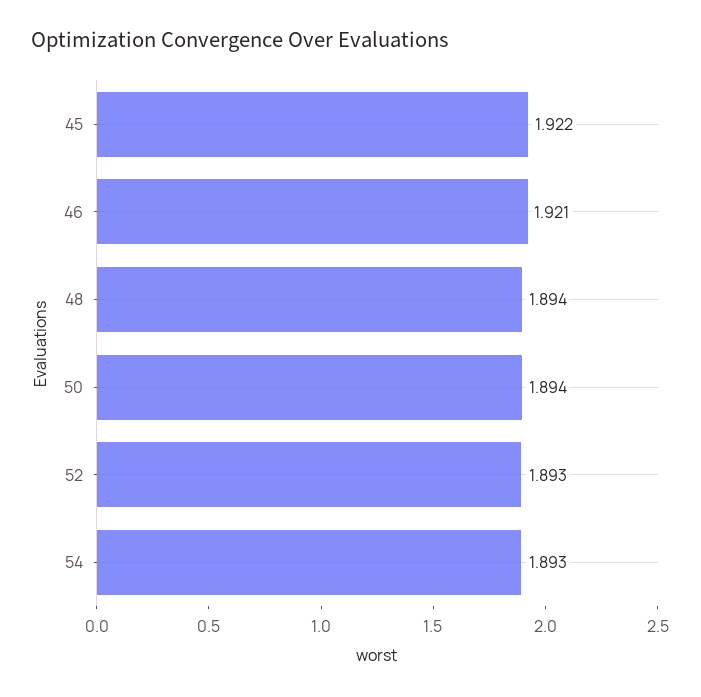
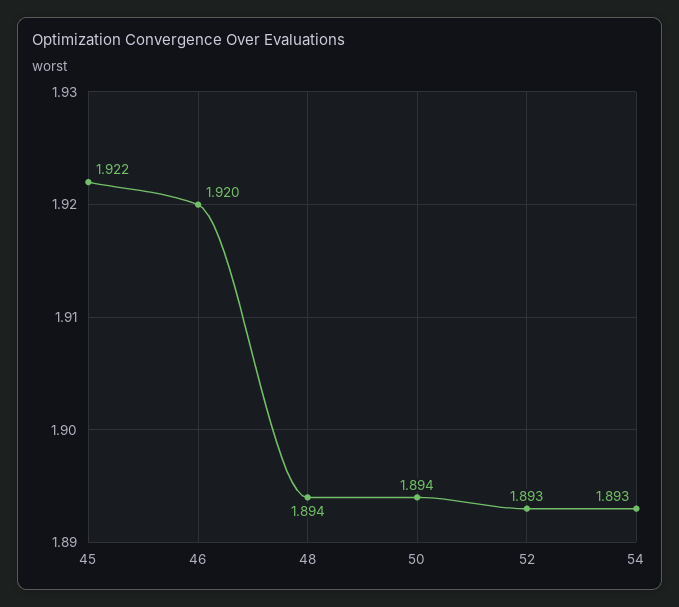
46: 1.921 -> 1.92

